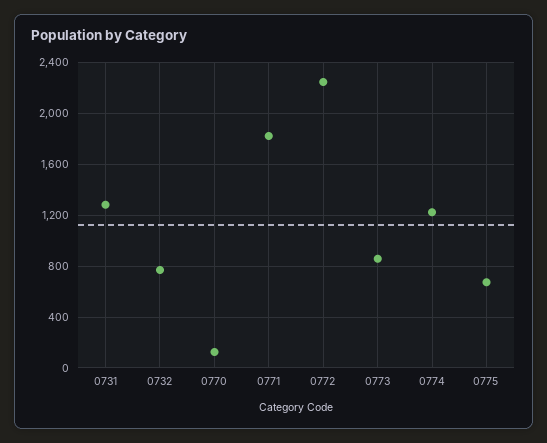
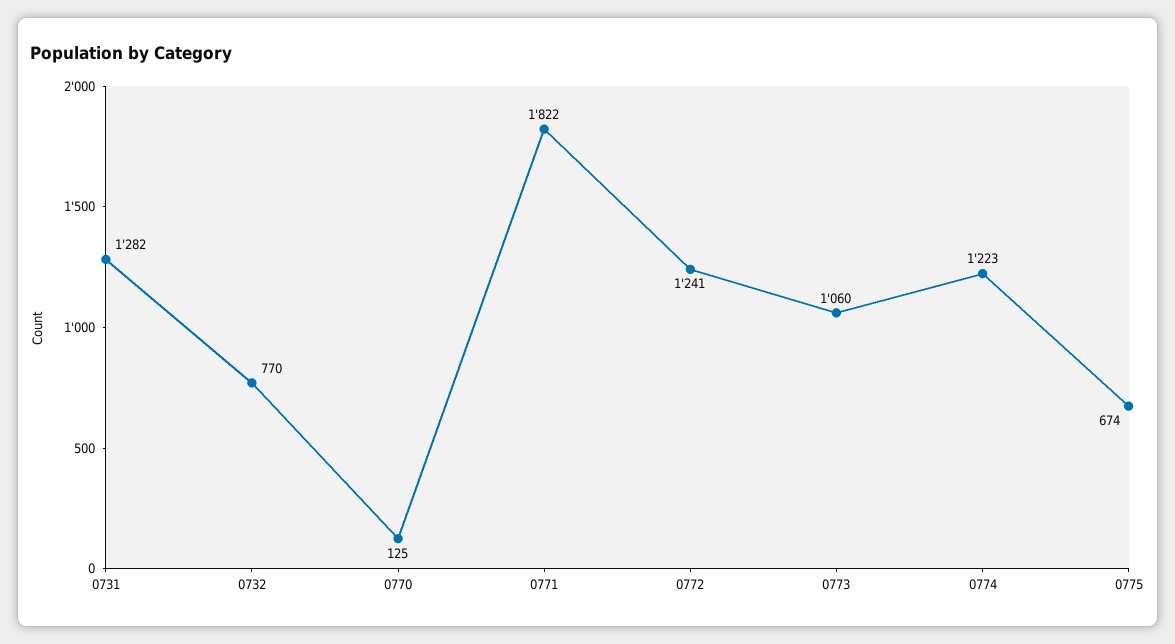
0772: 2250 -> 1241
0773: 850 -> 1060

